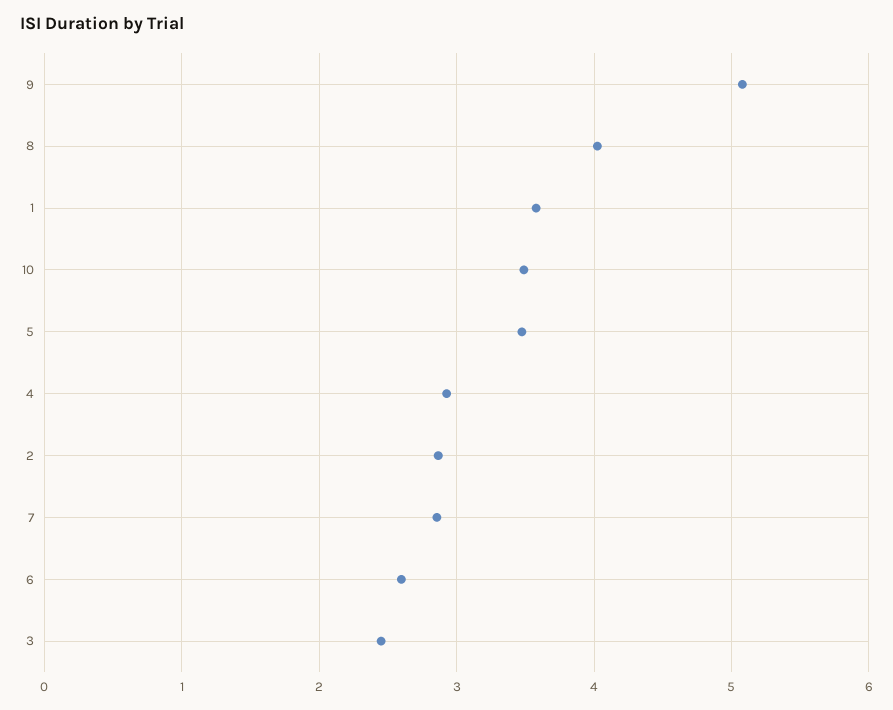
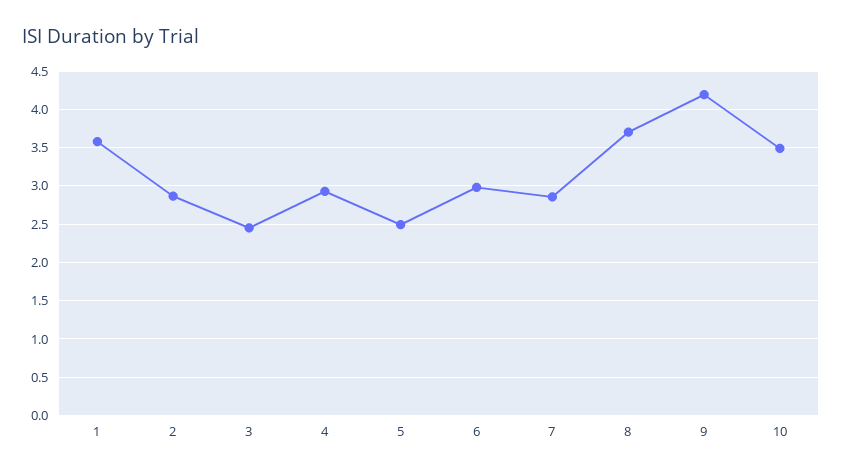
9: 5.1 -> 4.2
8: 4 -> 3.7
5: 3.5 -> 2.5
6: 2.6 -> 3

